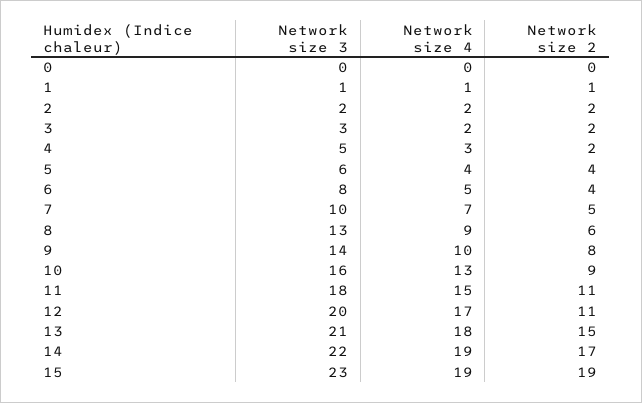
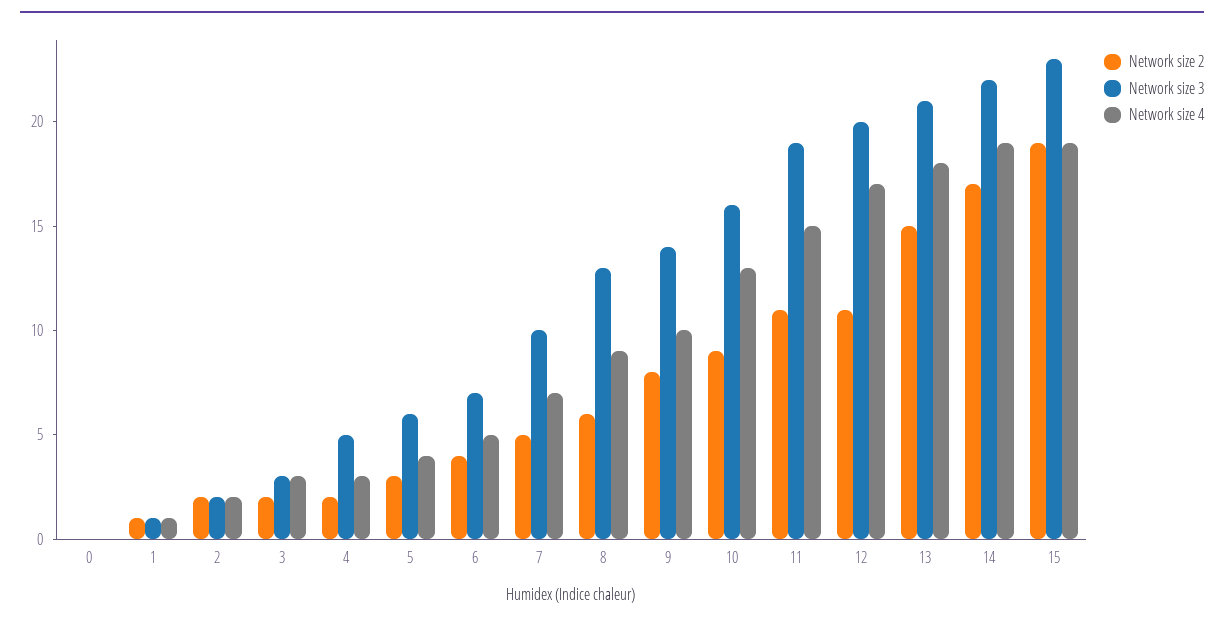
Network size 4, 3: 2 -> 3
Network size 2, 5: 4 -> 3
Network size 3, 6: 8 -> 7
Network size 3, 11: 18 -> 19

